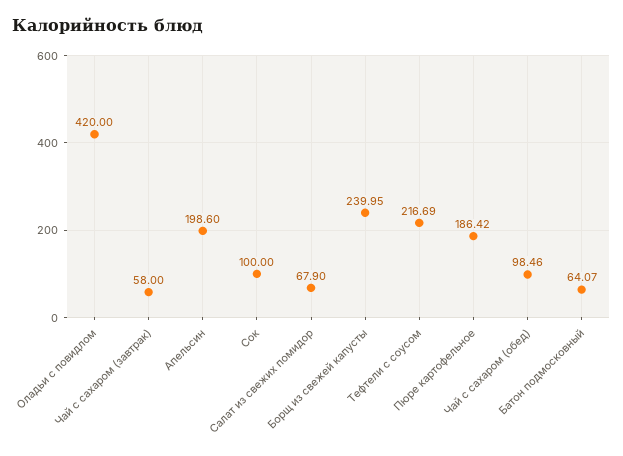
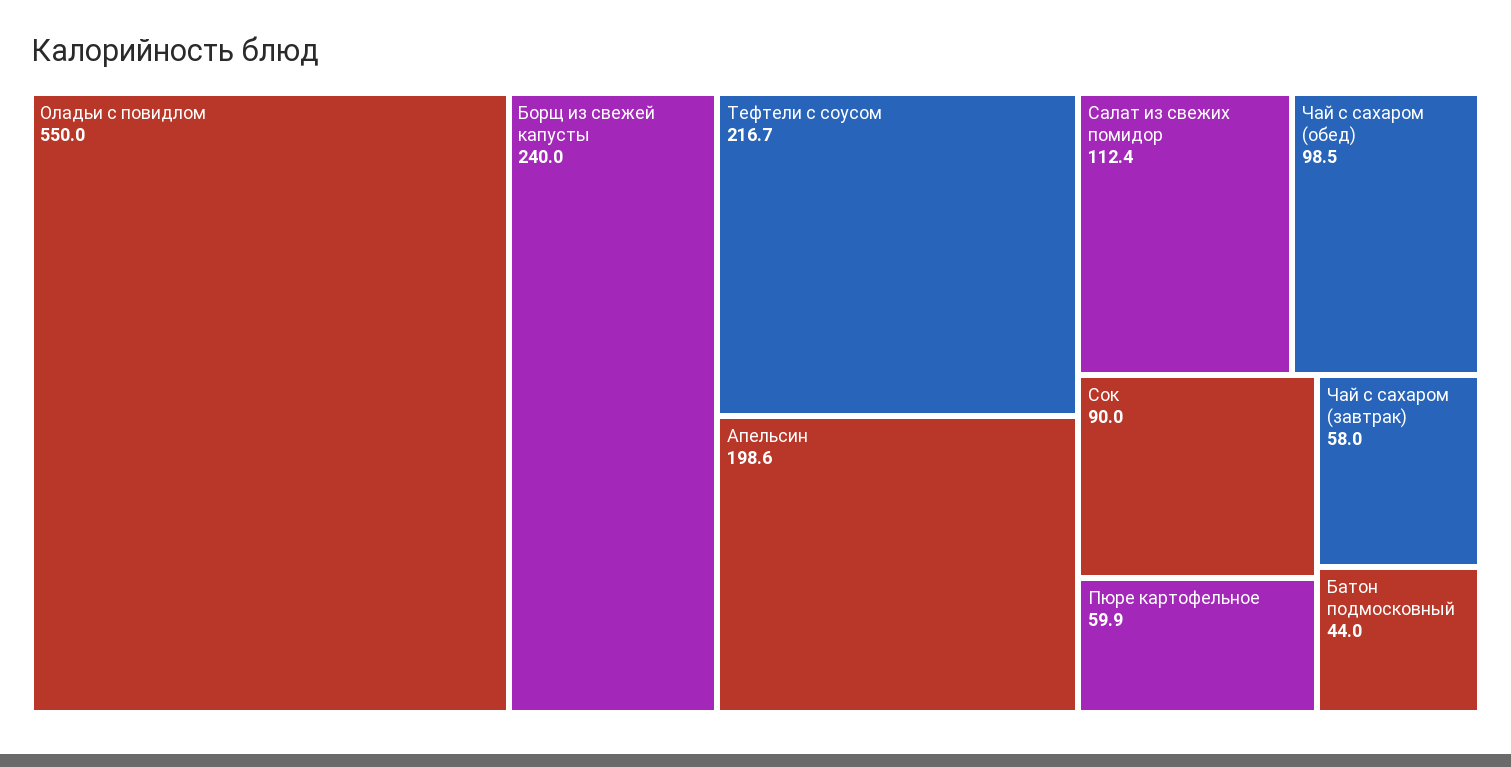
Оладьи с повидлом: 420 -> 550
Сок: 100 -> 90
Салат из свежих помидор: 67.9 -> 112.4
Пюре картофельное: 186.42 -> 59.9
Батон подмосковный: 64.07 -> 44

